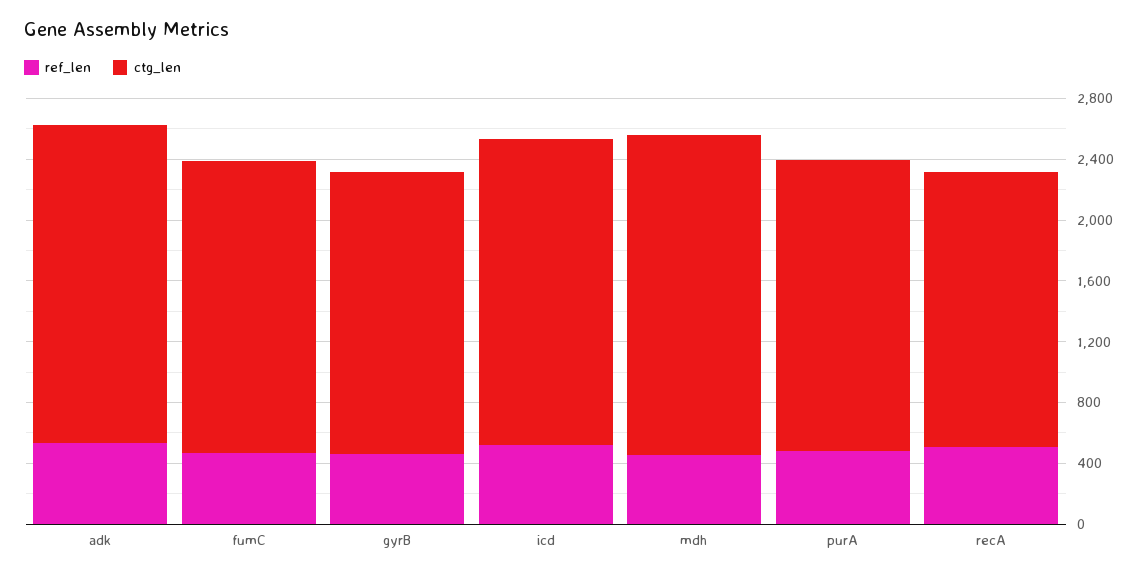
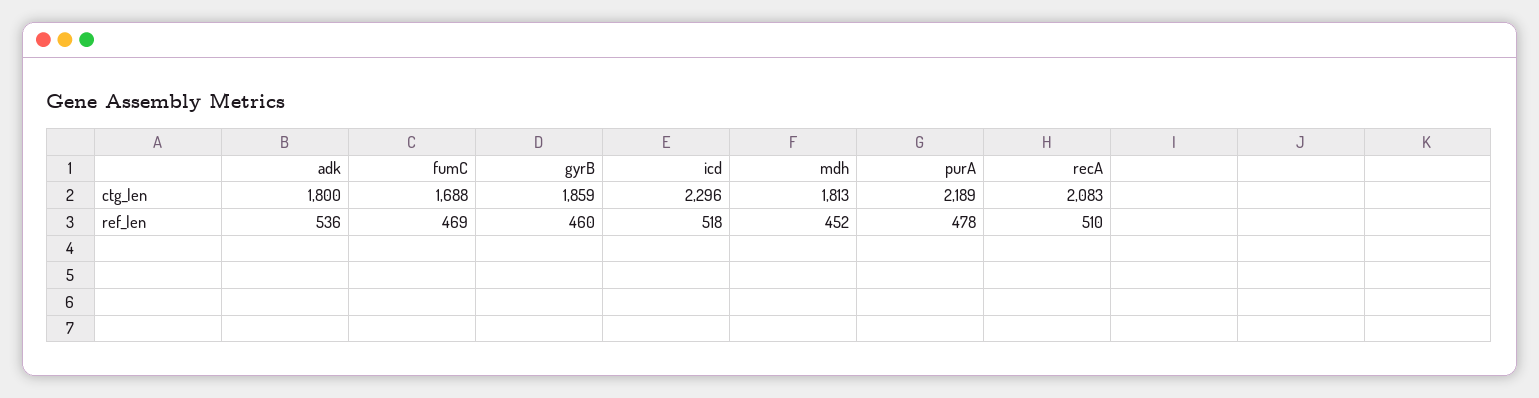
ctg_len, adk: 2100 -> 1800
ctg_len, fumC: 1900 -> 1688
ctg_len, icd: 2000 -> 2296
ctg_len, mdh: 2100 -> 1813
ctg_len, purA: 1900 -> 2189
ctg_len, recA: 1800 -> 2083

